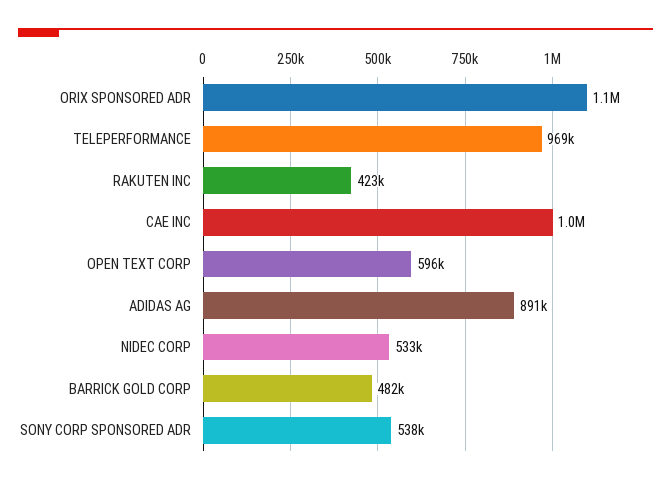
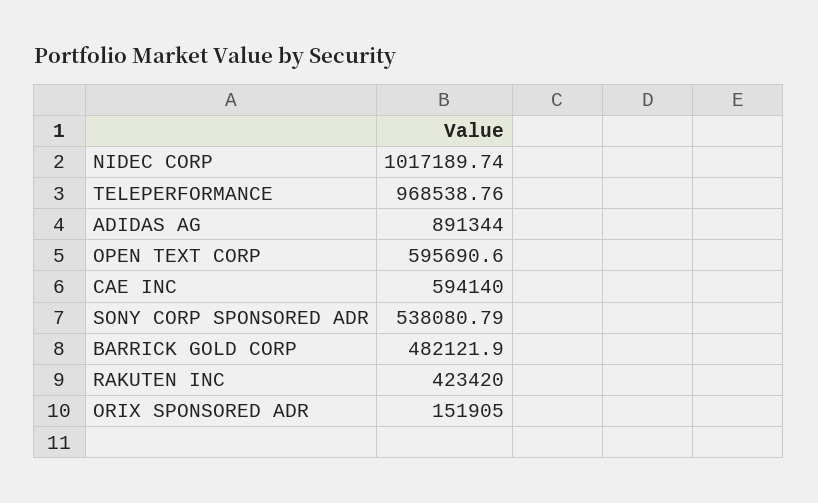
ORIX SPONSORED ADR: 1100000 -> 151905
CAE INC: 1000000 -> 594140
NIDEC CORP: 533000 -> 1017189.74

